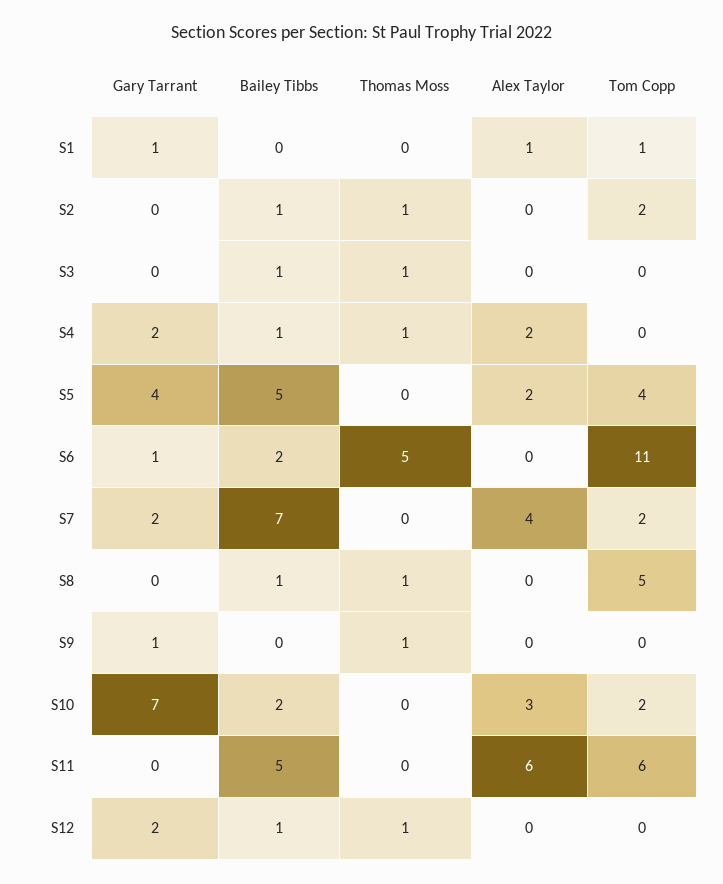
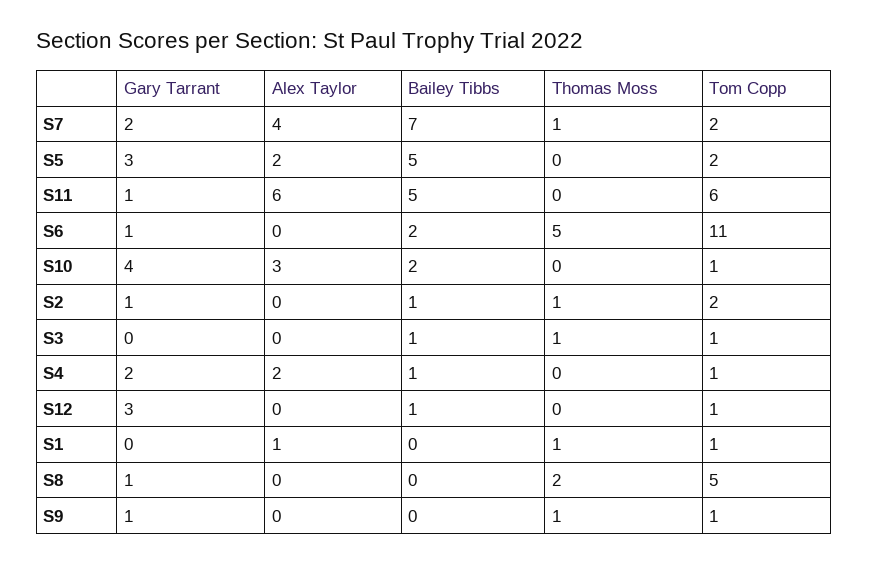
Gary Tarrant, S1: 1 -> 0
Thomas Moss, S1: 0 -> 1
Gary Tarrant, S2: 0 -> 1
Tom Copp, S3: 0 -> 1
Thomas Moss, S4: 1 -> 0
Tom Copp, S4: 0 -> 1
Gary Tarrant, S5: 4 -> 3
Tom Copp, S5: 4 -> 2
Thomas Moss, S7: 0 -> 1
Gary Tarrant, S8: 0 -> 1
Bailey Tibbs, S8: 1 -> 0
Thomas Moss, S8: 1 -> 2
Tom Copp, S9: 0 -> 1
Gary Tarrant, S10: 7 -> 4
Tom Copp, S10: 2 -> 1
Gary Tarrant, S11: 0 -> 1
Gary Tarrant, S12: 2 -> 3
Thomas Moss, S12: 1 -> 0
Tom Copp, S12: 0 -> 1

